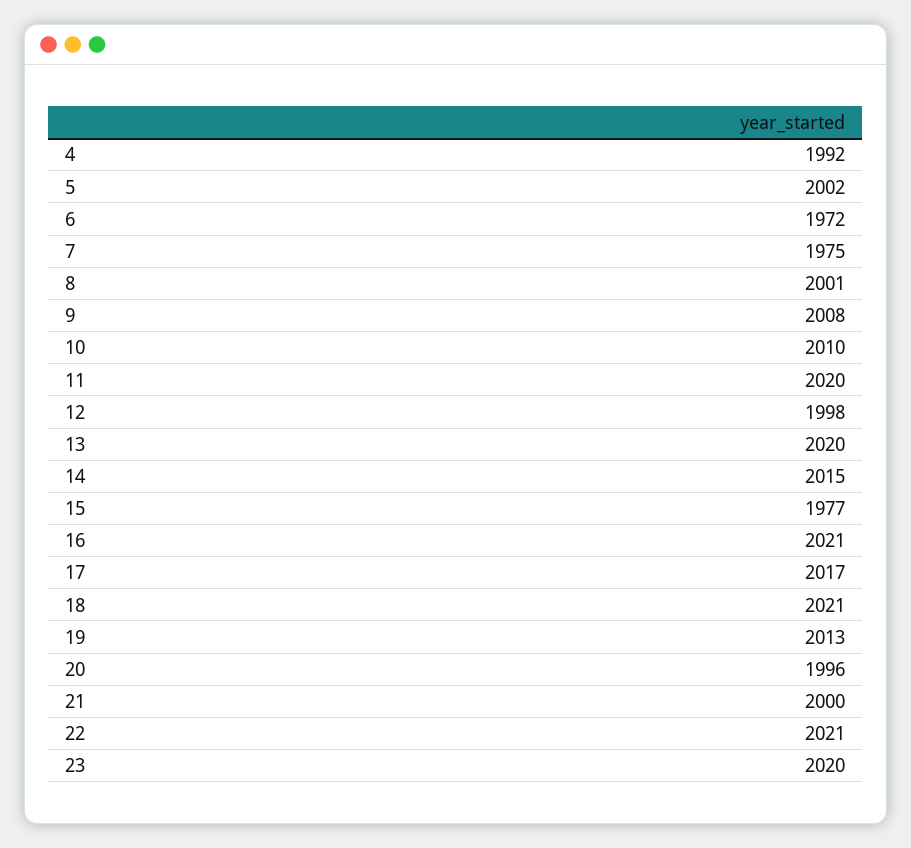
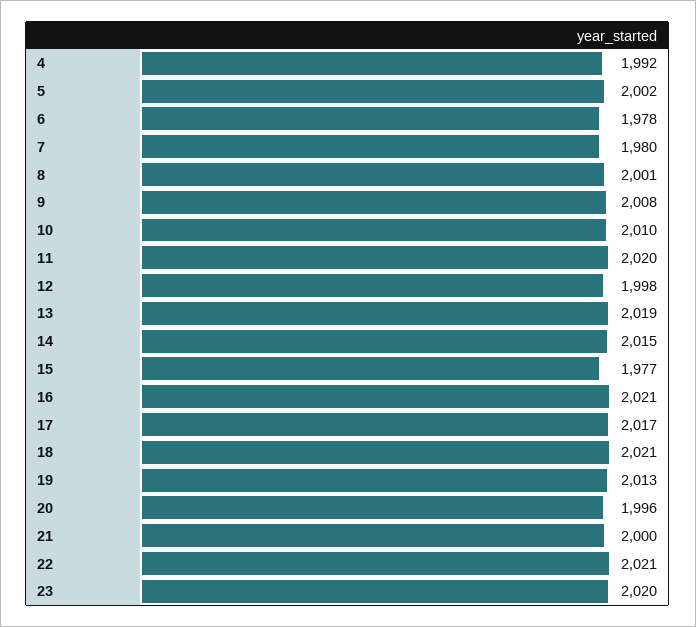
6: 1972 -> 1978
7: 1975 -> 1980
13: 2020 -> 2019

